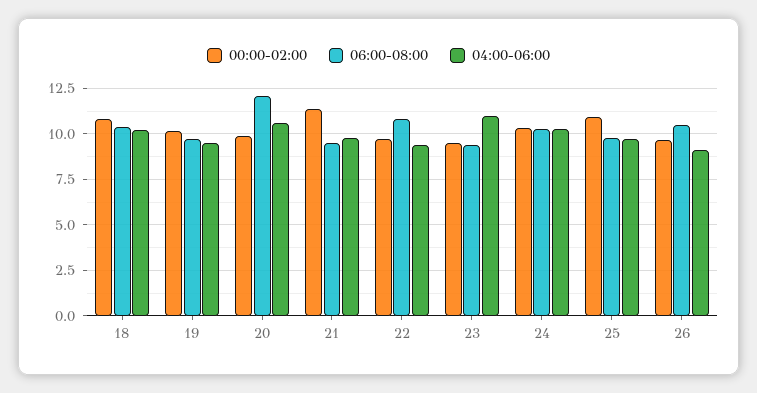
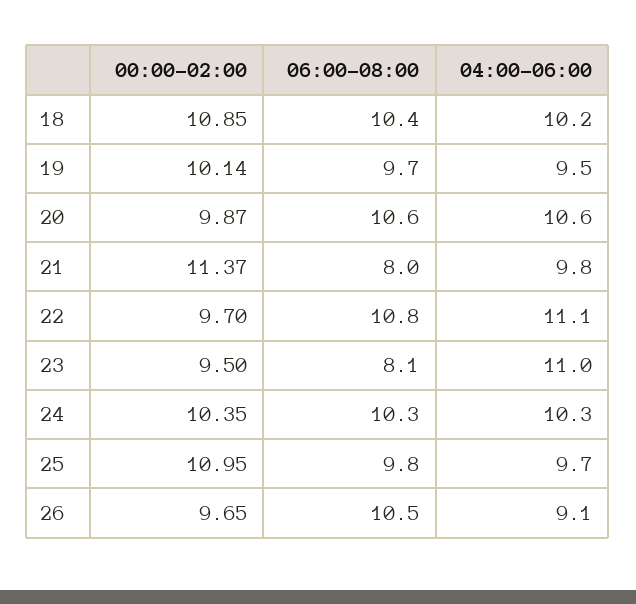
06:00-08:00, 20: 12 -> 10.6
06:00-08:00, 21: 9.5 -> 8
04:00-06:00, 22: 9.5 -> 11.1
06:00-08:00, 23: 9.5 -> 8.1

